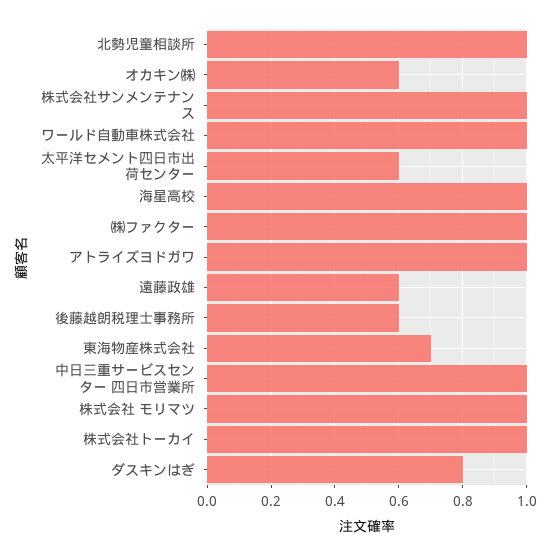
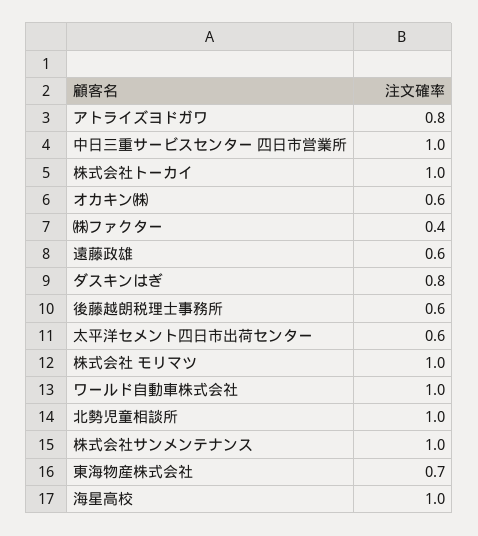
㈱ファクター: 1 -> 0.4
アトライズヨドガワ: 1 -> 0.8

